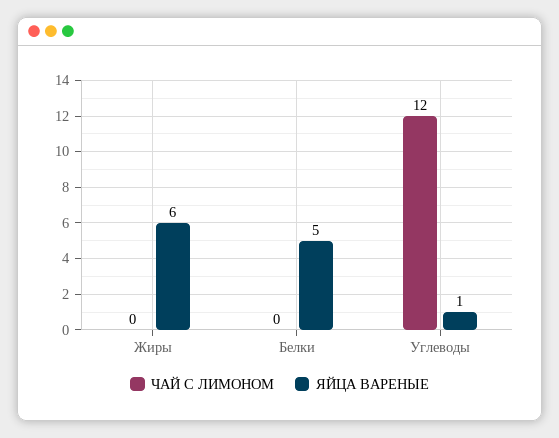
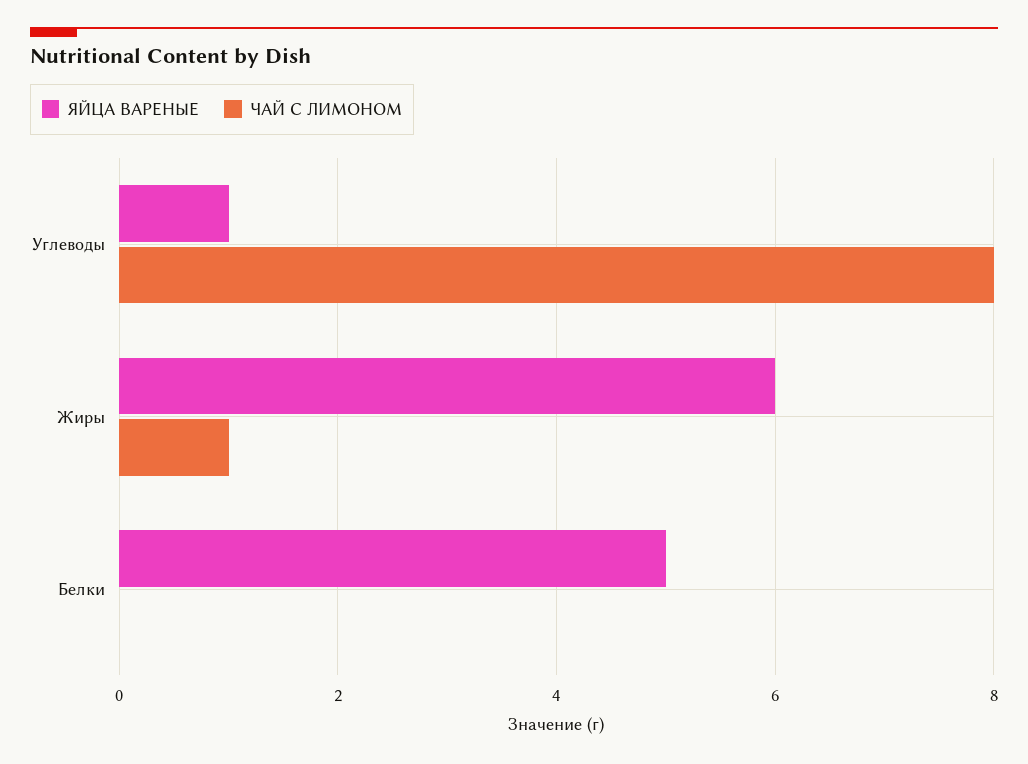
ЧАЙ С ЛИМОНОМ, Жиры: 0 -> 1
ЧАЙ С ЛИМОНОМ, Углеводы: 12 -> 8

